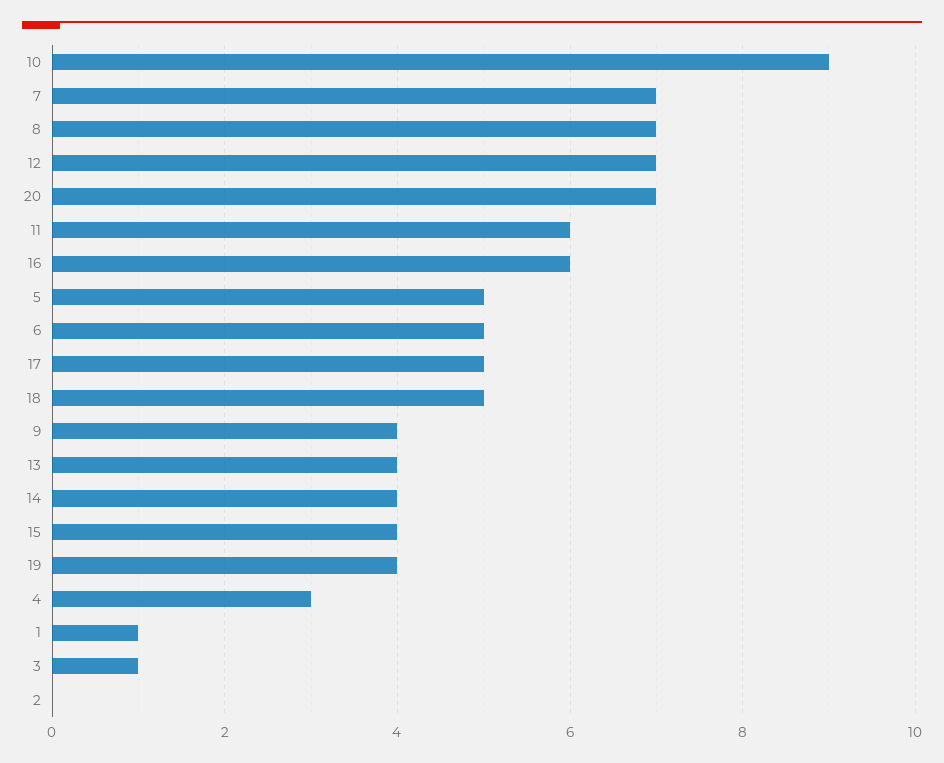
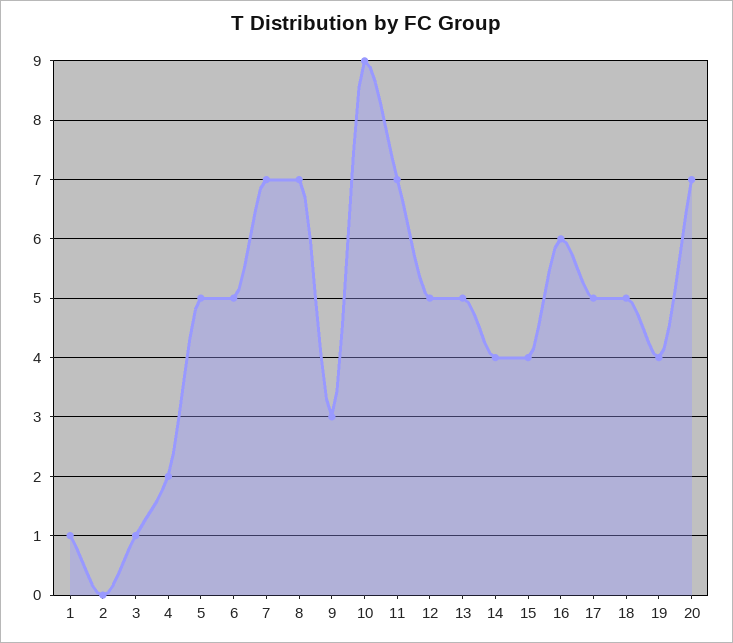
12: 7 -> 5
11: 6 -> 7
9: 4 -> 3
13: 4 -> 5
4: 3 -> 2

